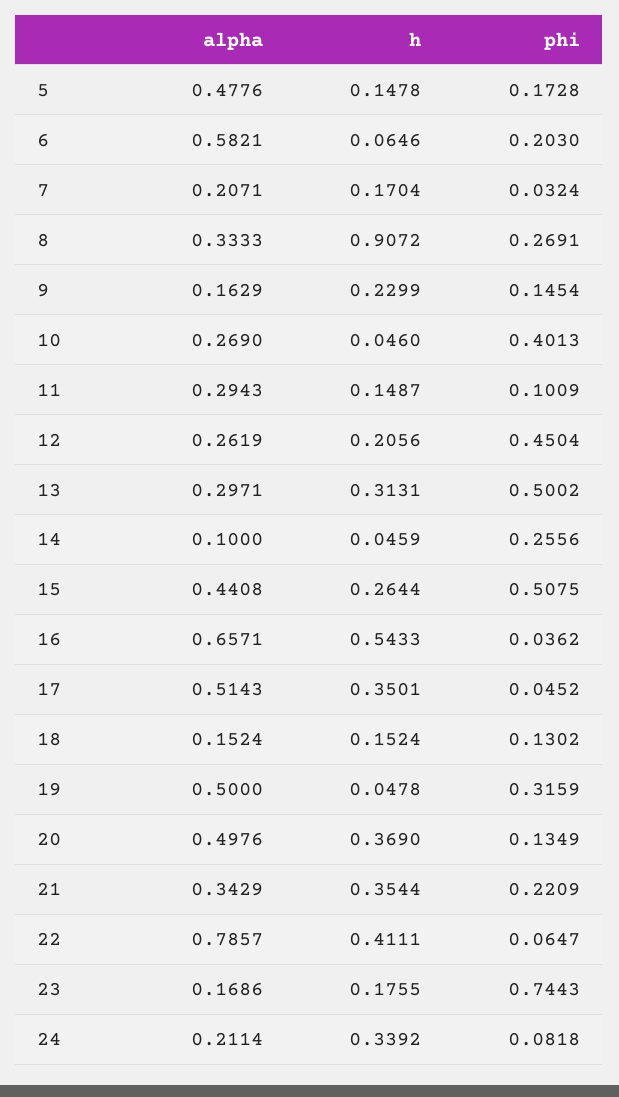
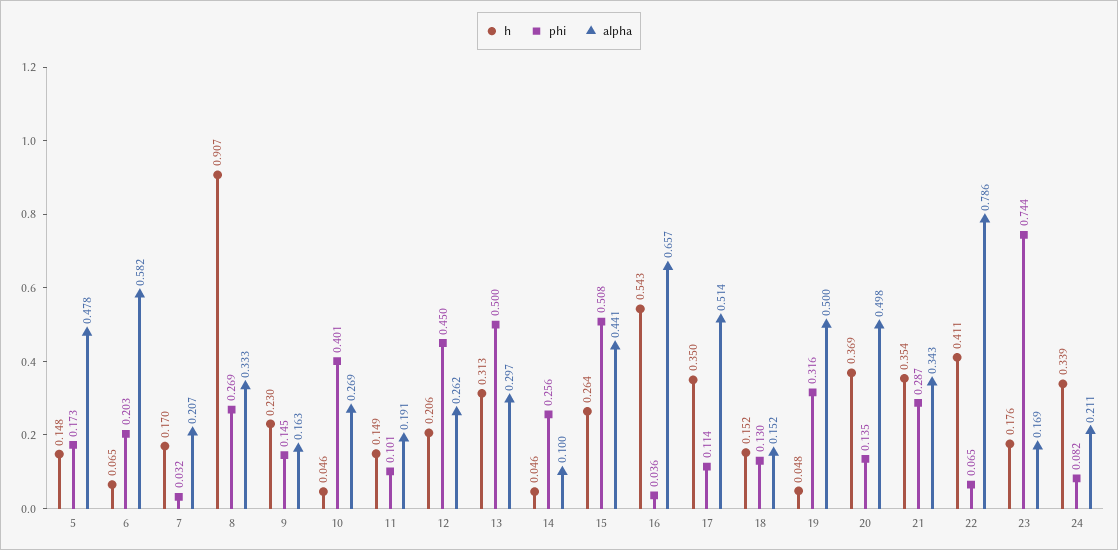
alpha, 11: 0.2943 -> 0.191
phi, 17: 0.0452 -> 0.114
phi, 21: 0.2209 -> 0.287

